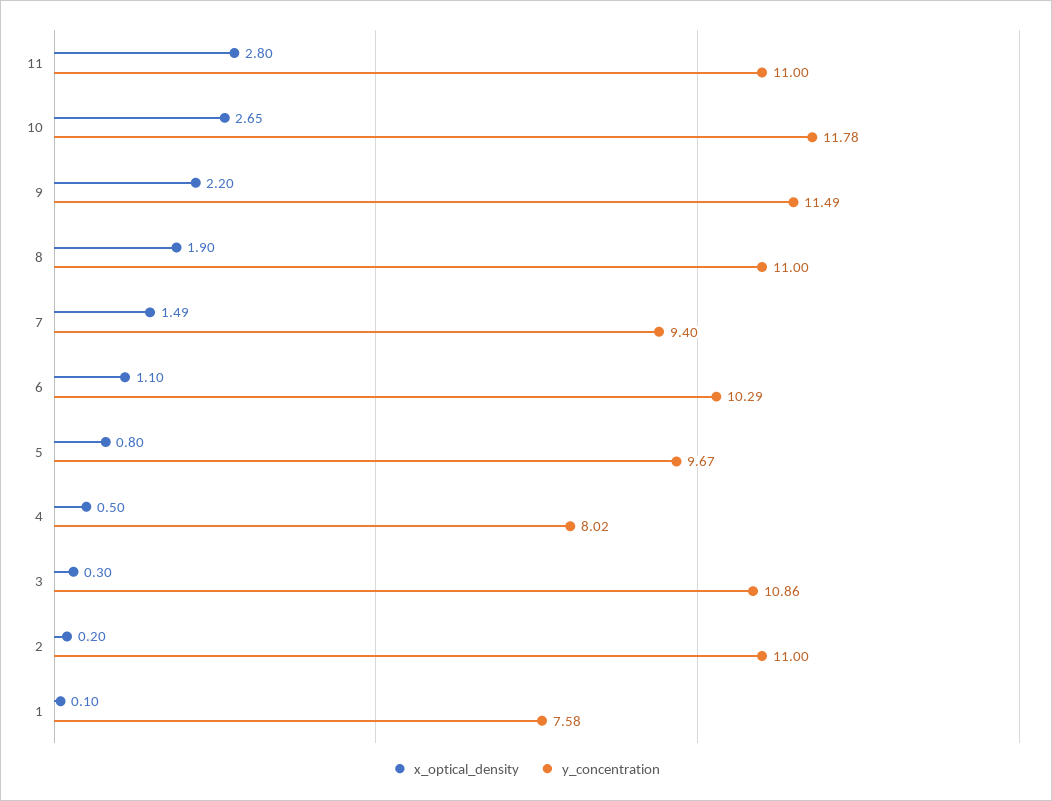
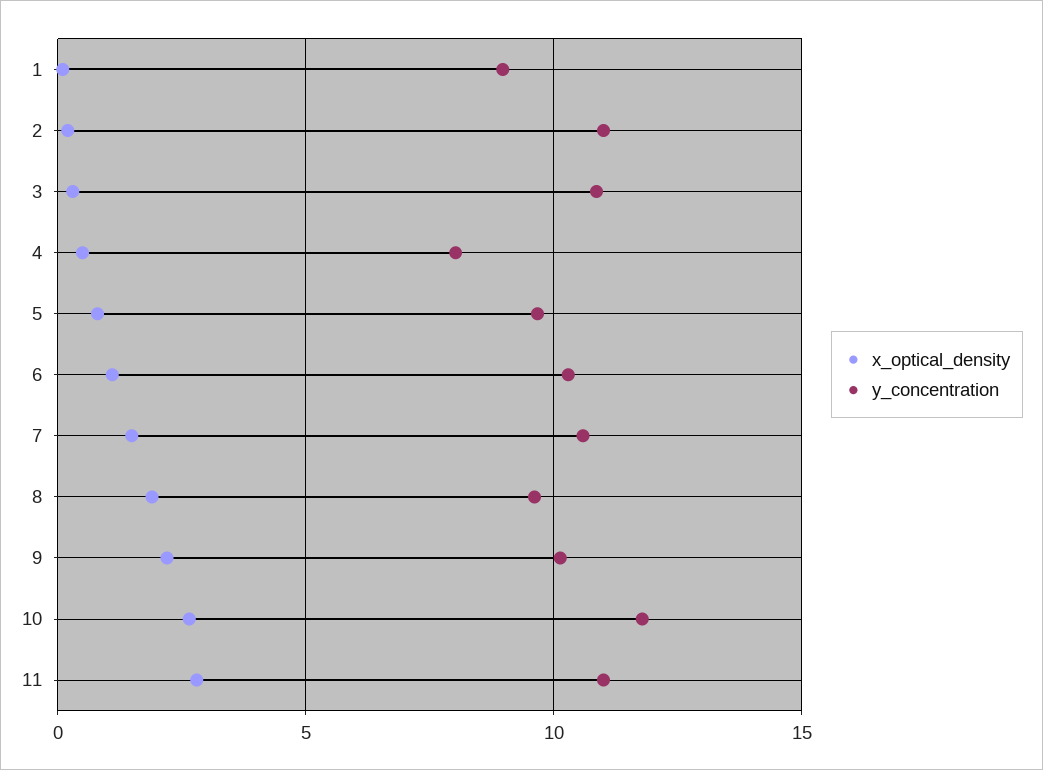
y_concentration, 9: 11.49 -> 10
y_concentration, 8: 11 -> 9.5
y_concentration, 7: 9.4 -> 10.5
y_concentration, 1: 7.58 -> 9

